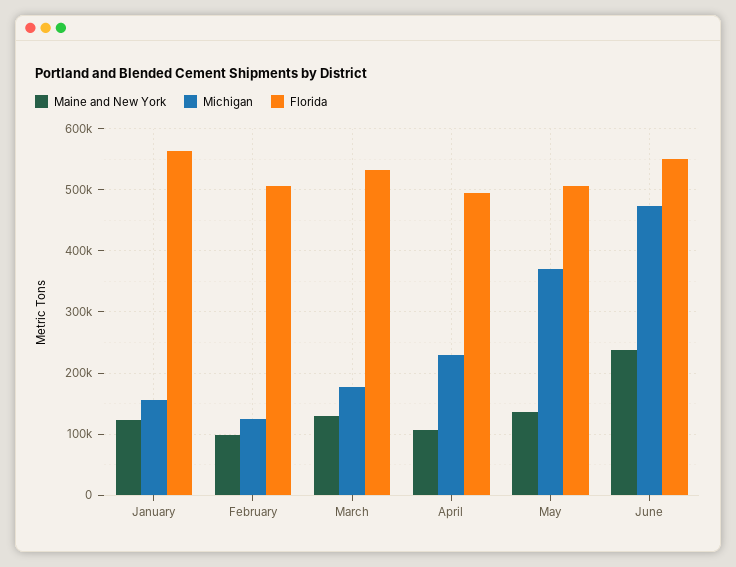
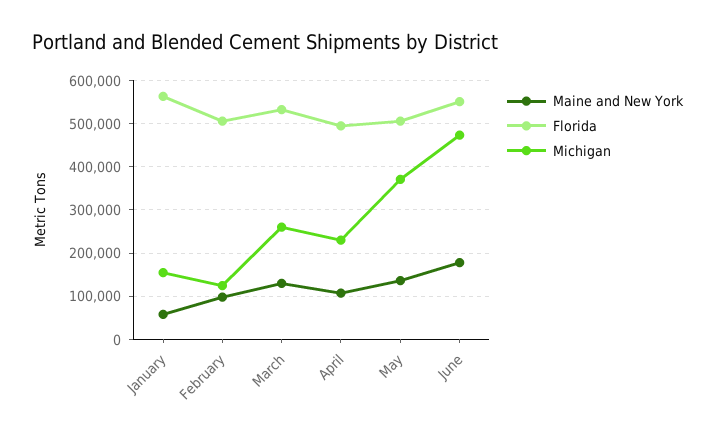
Maine and New York, January: 120000 -> 60000
Michigan, March: 180000 -> 260000
Maine and New York, June: 240000 -> 180000

